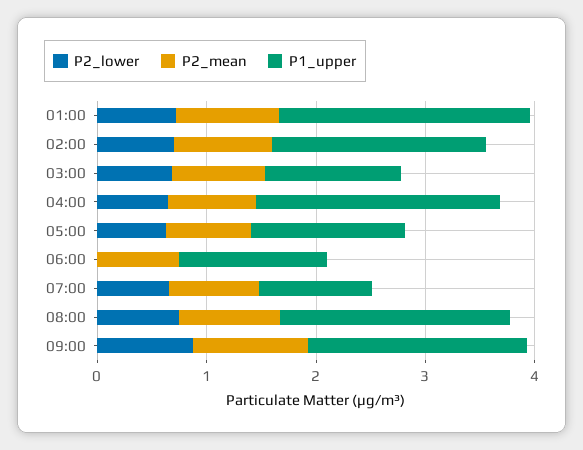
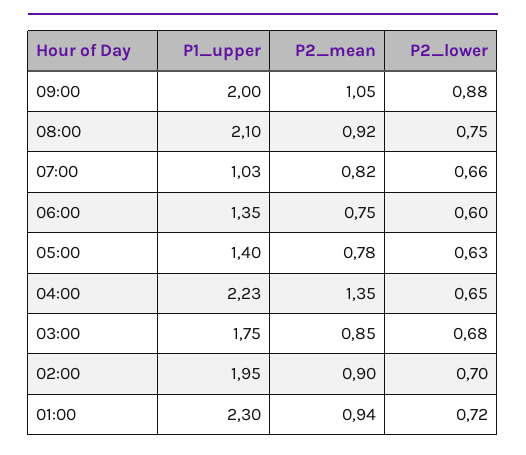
P1_upper, 03:00: 1.2 -> 1.75
P2_mean, 04:00: 0.8 -> 1.35
P2_lower, 06:00: 0 -> 0.6

